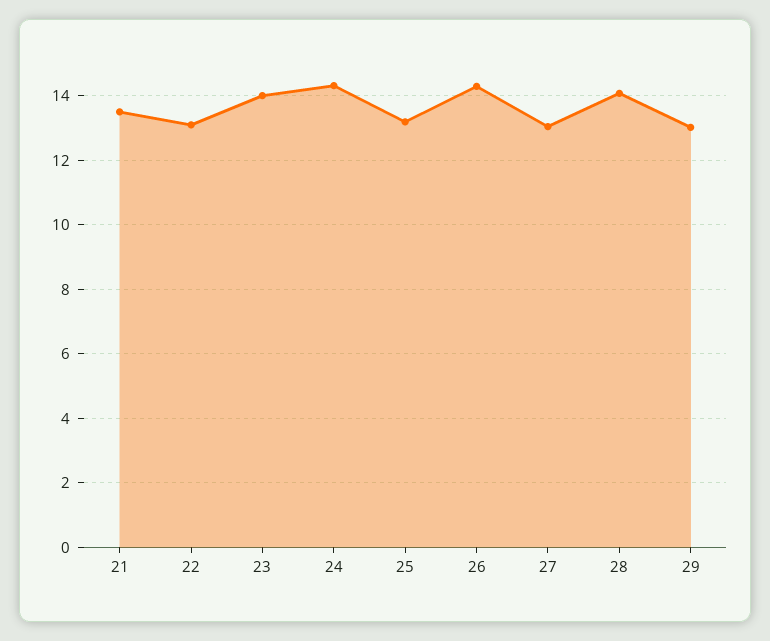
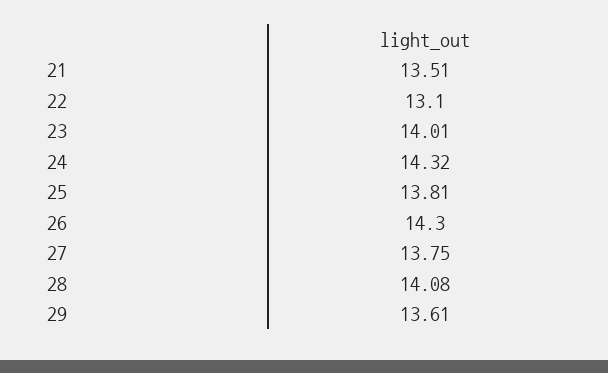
25: 13.2 -> 13.81
27: 13 -> 13.75
29: 13 -> 13.61

